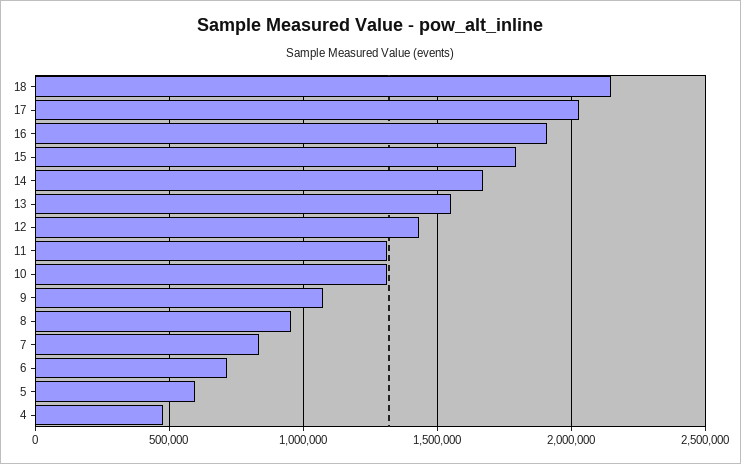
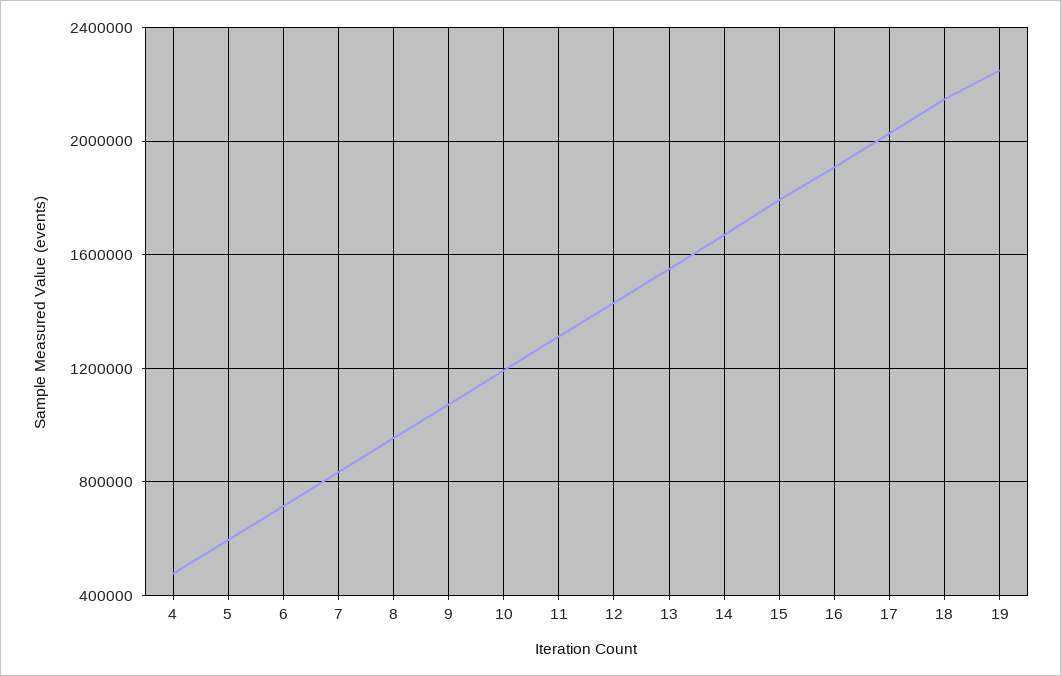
10: 1300000 -> 1200000
19: none -> 2250000

